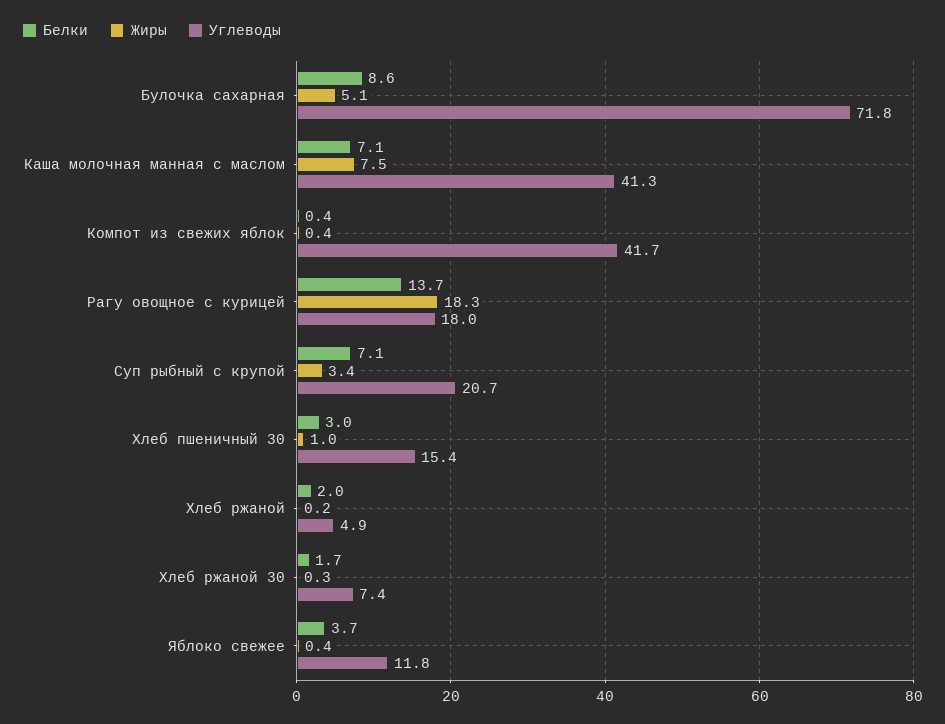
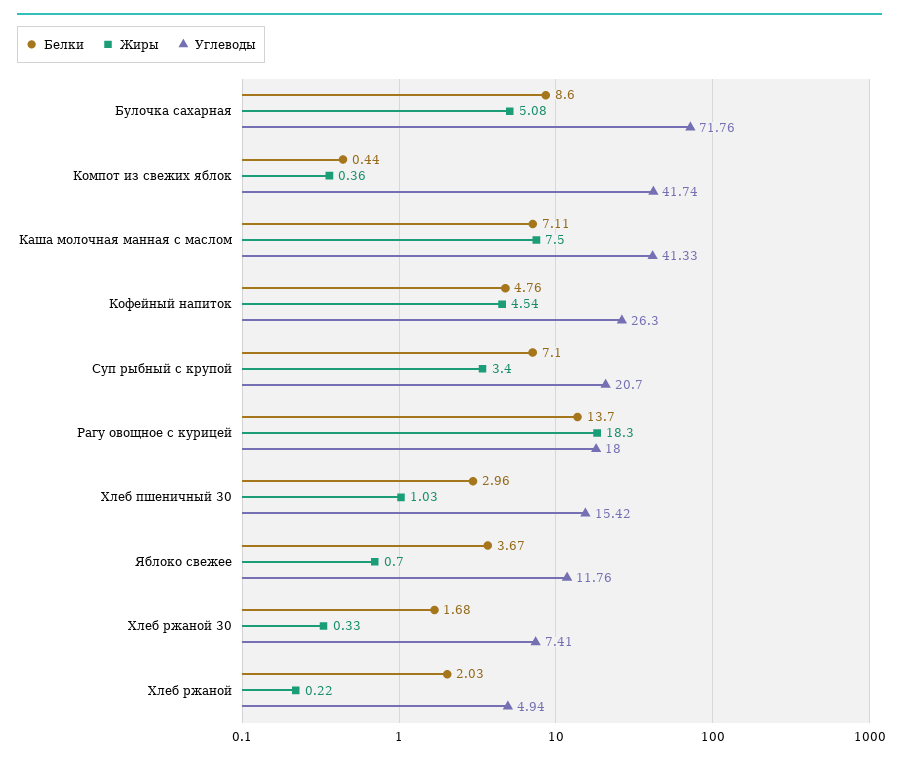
Жиры, Яблоко свежее: 0.4 -> 0.7
Белки, Кофейный напиток: none -> 4.76
Жиры, Кофейный напиток: none -> 4.54
Углеводы, Кофейный напиток: none -> 26.3

